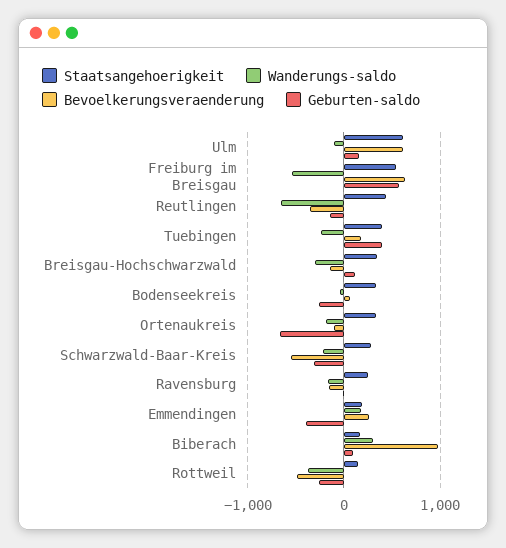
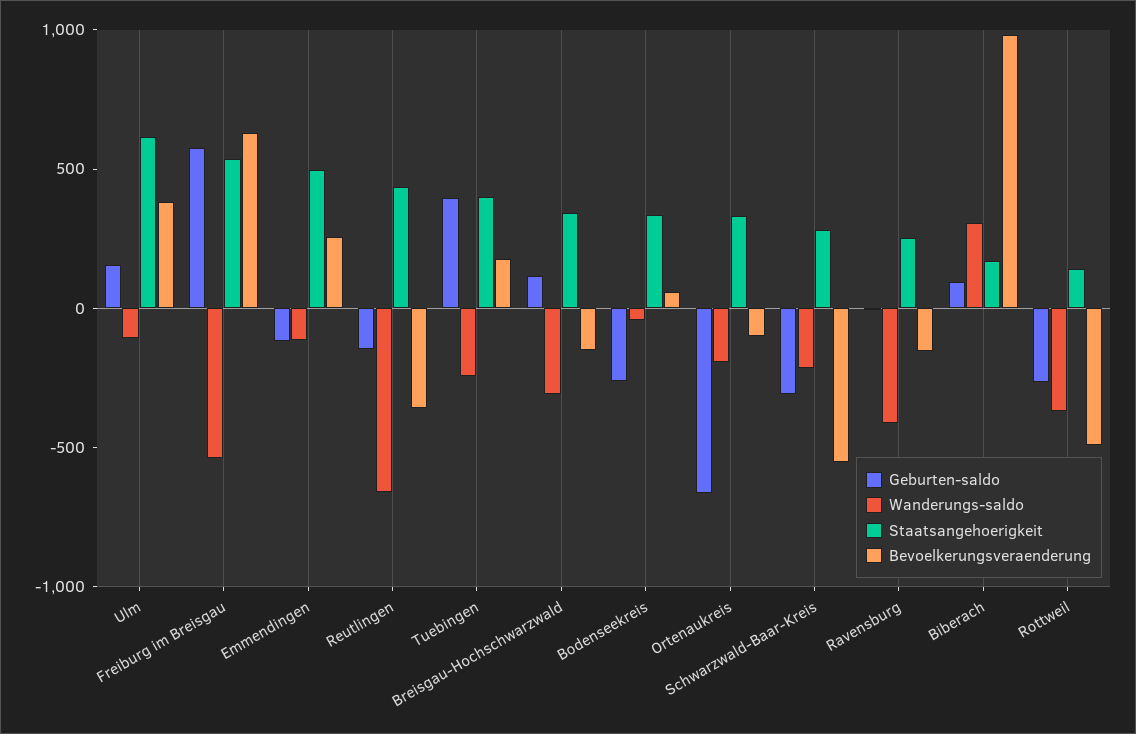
Bevoelkerungsveraenderung, Ulm: 600 -> 400
Wanderungs-saldo, Ravensburg: -200 -> -400
Staatsangehoerigkeit, Emmendingen: 200 -> 500
Wanderungs-saldo, Emmendingen: 200 -> -100
Geburten-saldo, Emmendingen: -400 -> -100

